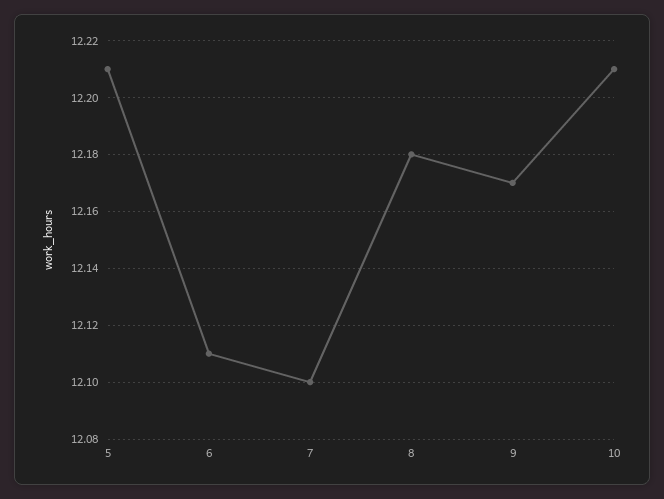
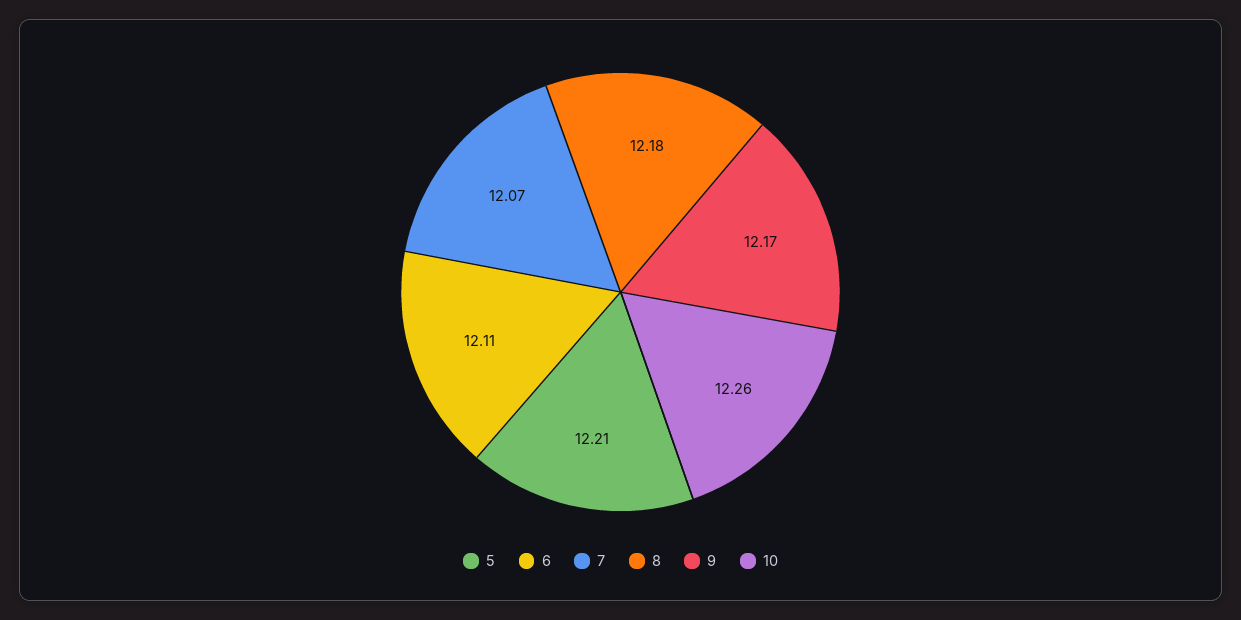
7: 12.1 -> 12.07
10: 12.21 -> 12.26

